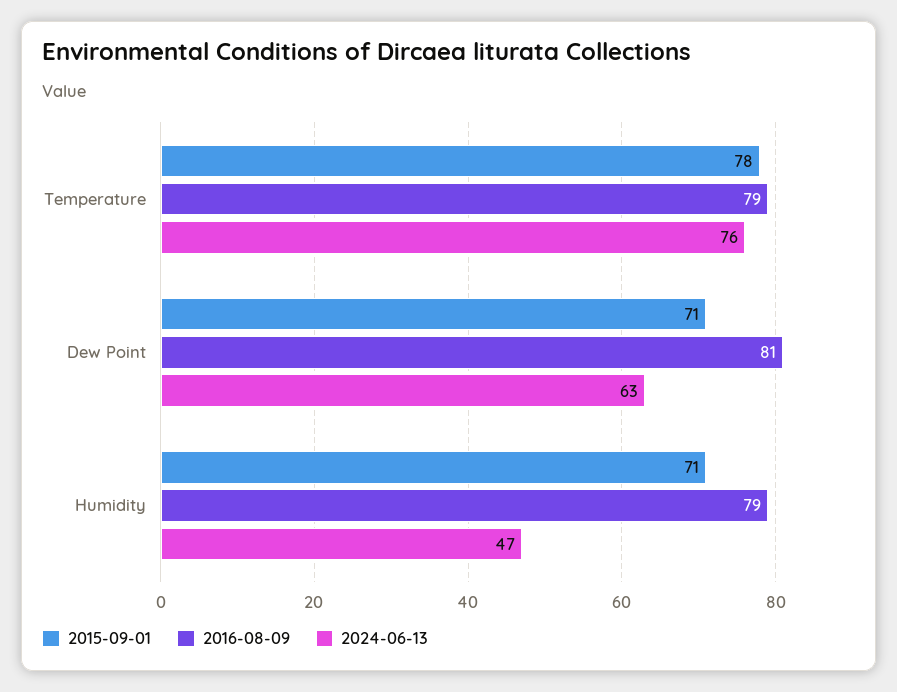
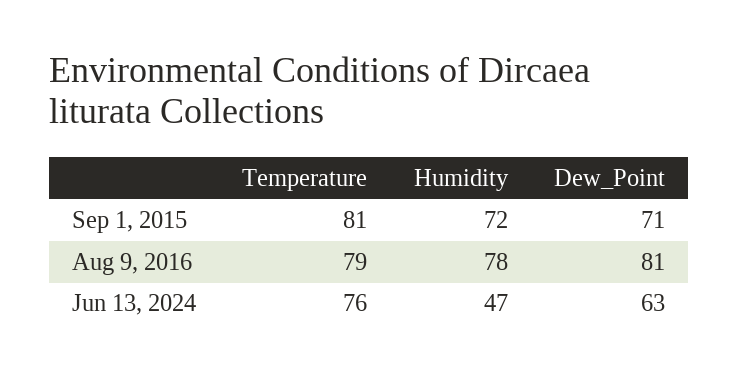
2015-09-01, Temperature: 78 -> 81
2015-09-01, Humidity: 71 -> 72
2016-08-09, Humidity: 79 -> 78

